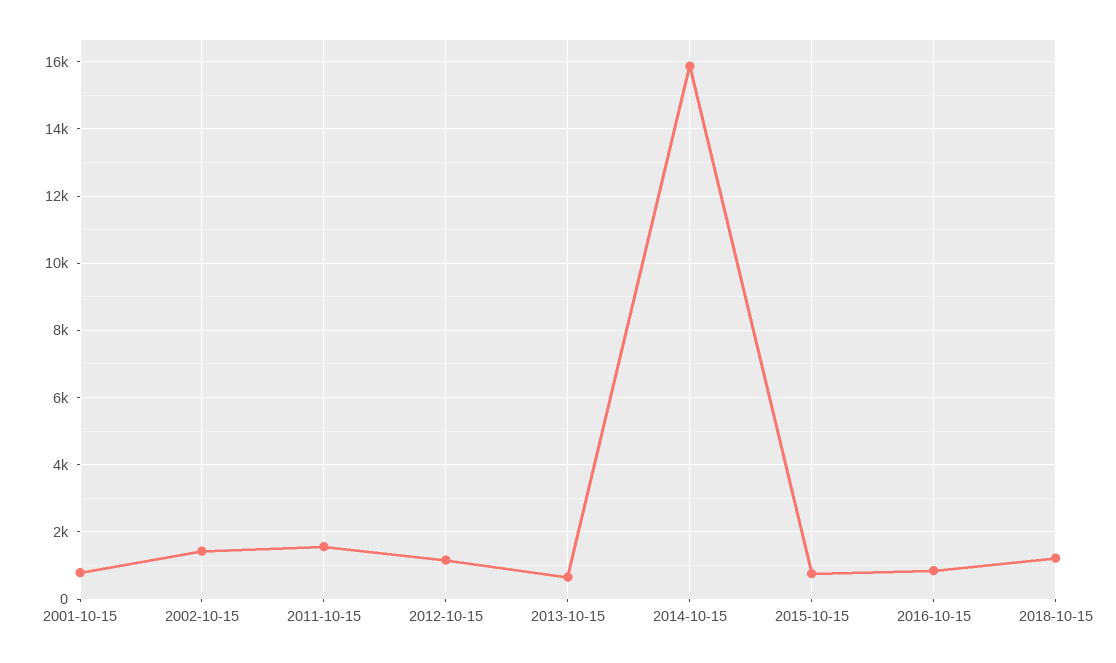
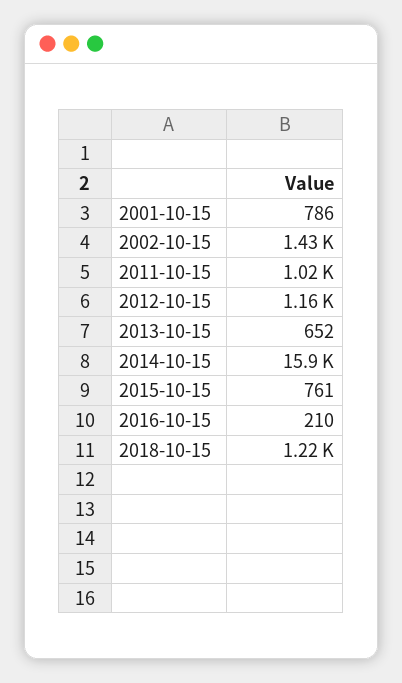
2011-10-15: 1600 -> 1020
2016-10-15: 800 -> 210

